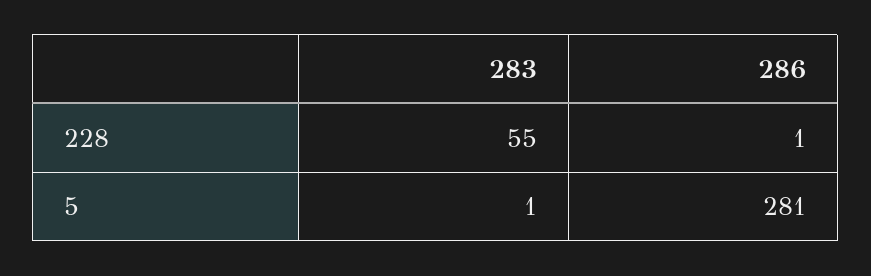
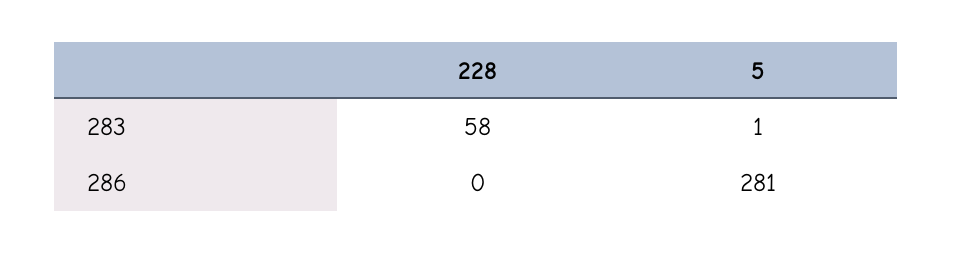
283, 228: 55 -> 58
286, 228: 1 -> 0

